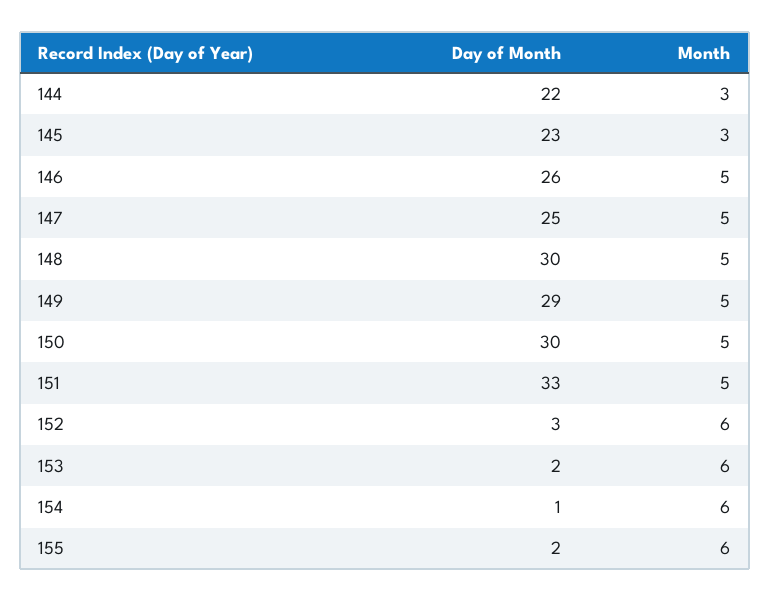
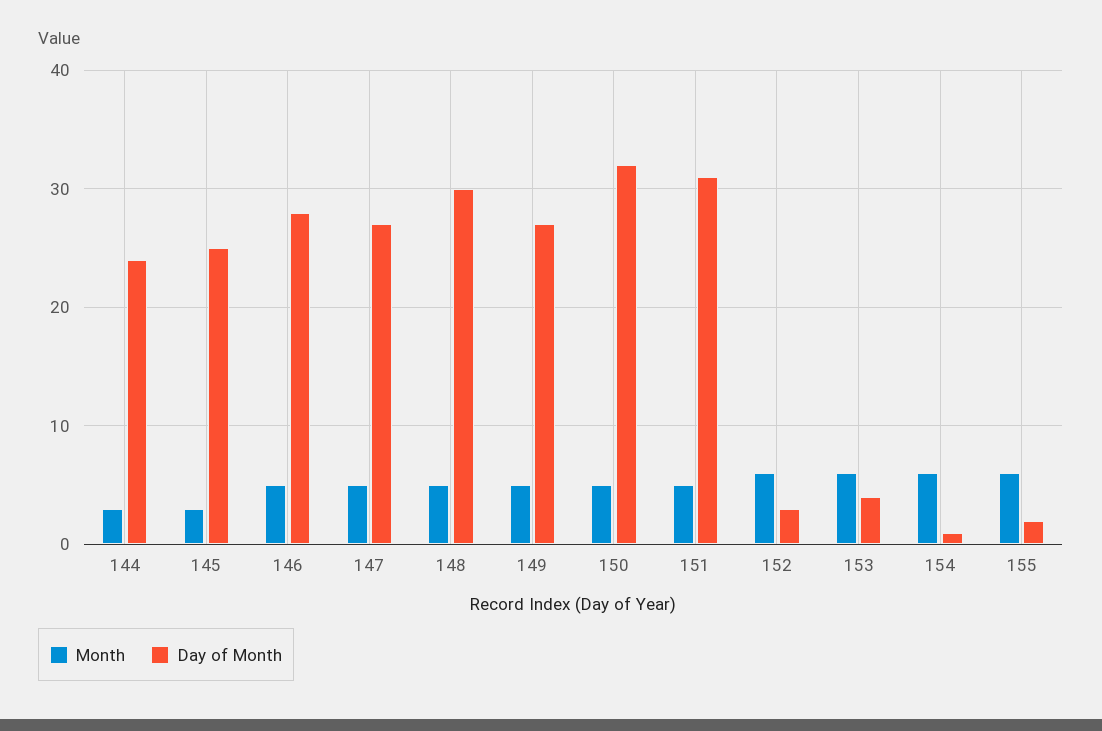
Day of Month, 144: 22 -> 24
Day of Month, 145: 23 -> 25
Day of Month, 146: 26 -> 28
Day of Month, 147: 25 -> 27
Day of Month, 149: 29 -> 27
Day of Month, 150: 30 -> 32
Day of Month, 151: 33 -> 31
Day of Month, 153: 2 -> 4

